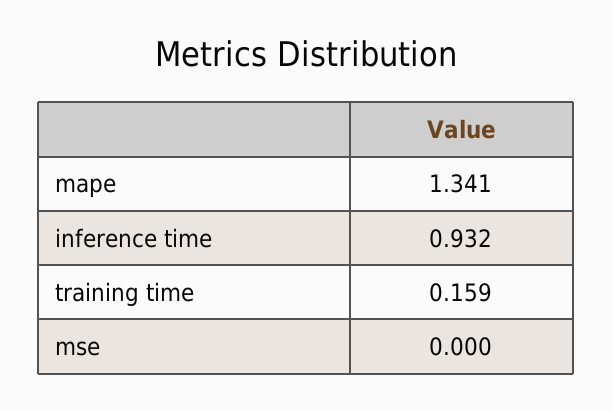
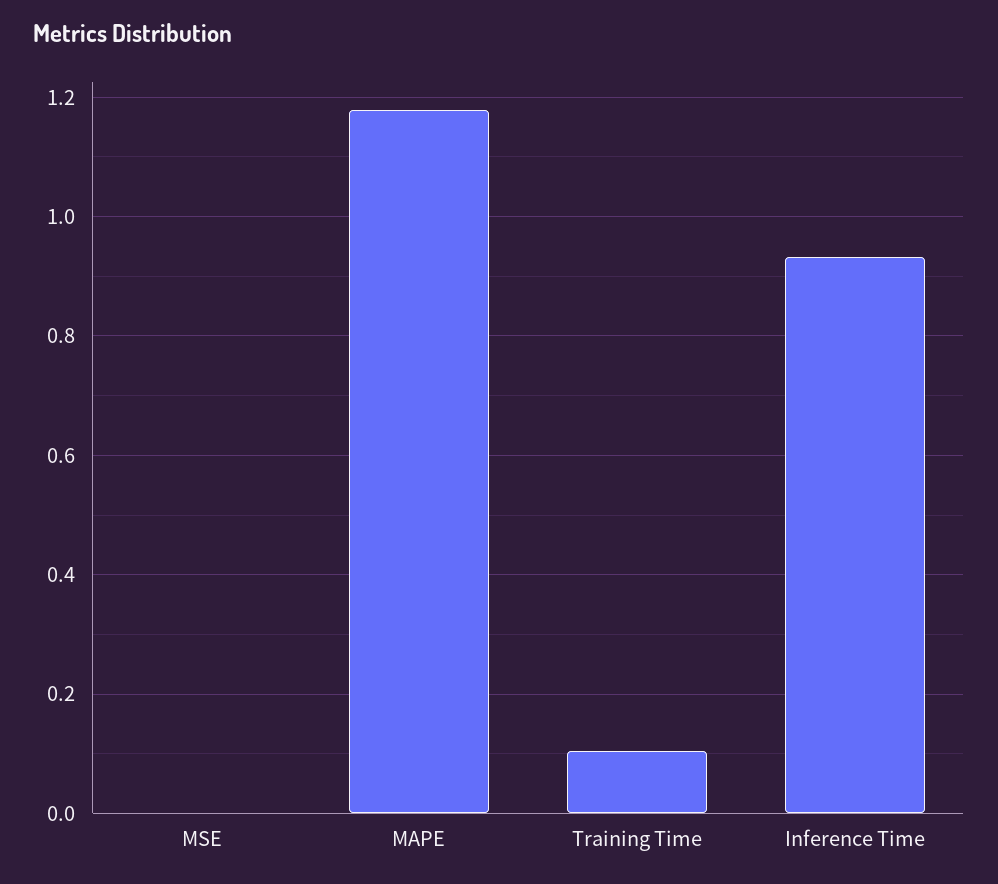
mape: 1.341 -> 1.18
training time: 0.159 -> 0.1

